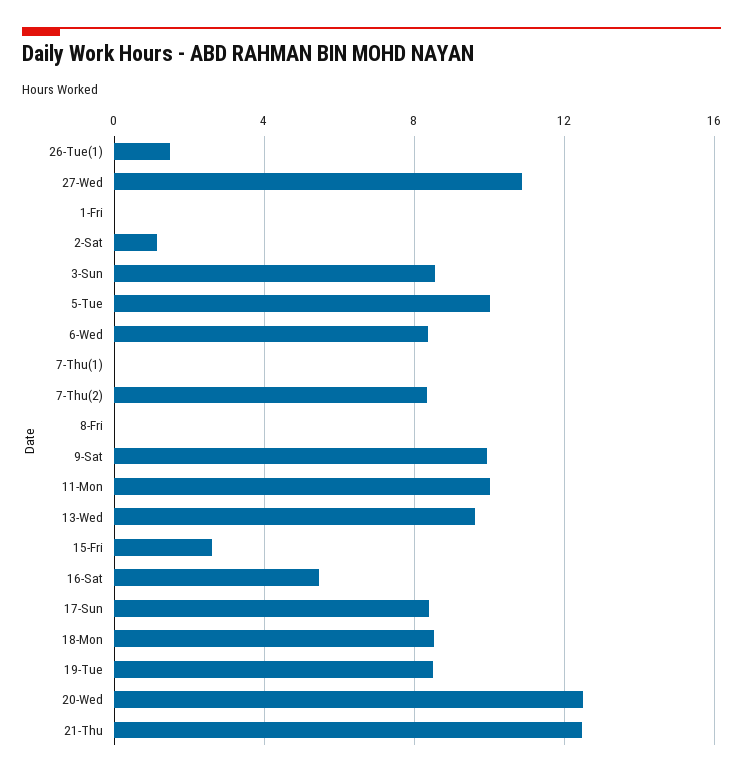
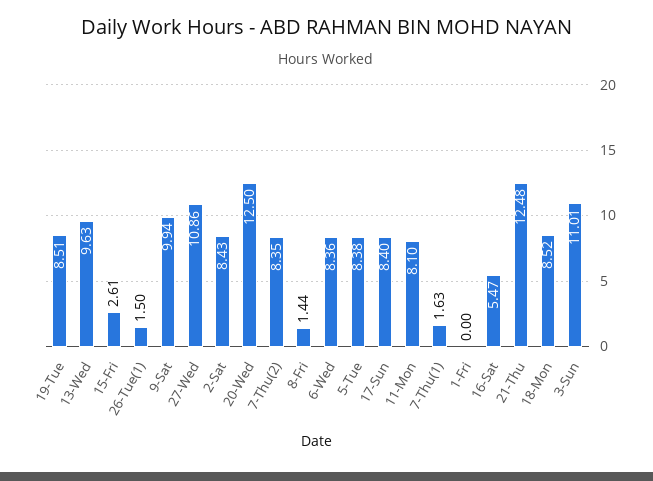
2-Sat: 1 -> 8.43
3-Sun: 8.5 -> 11.01
5-Tue: 10 -> 8.38
7-Thu(1): 0 -> 1.63
8-Fri: 0 -> 1.44
11-Mon: 10 -> 8.1

